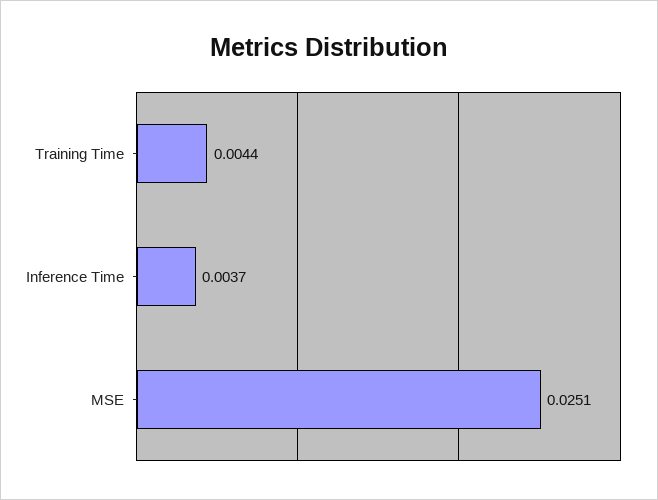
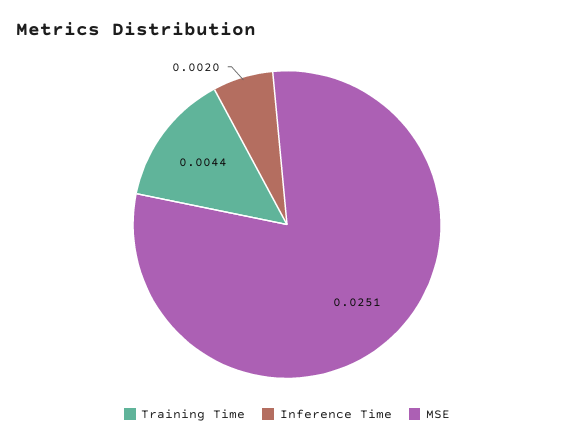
Inference Time: 0.0037 -> 0.002

